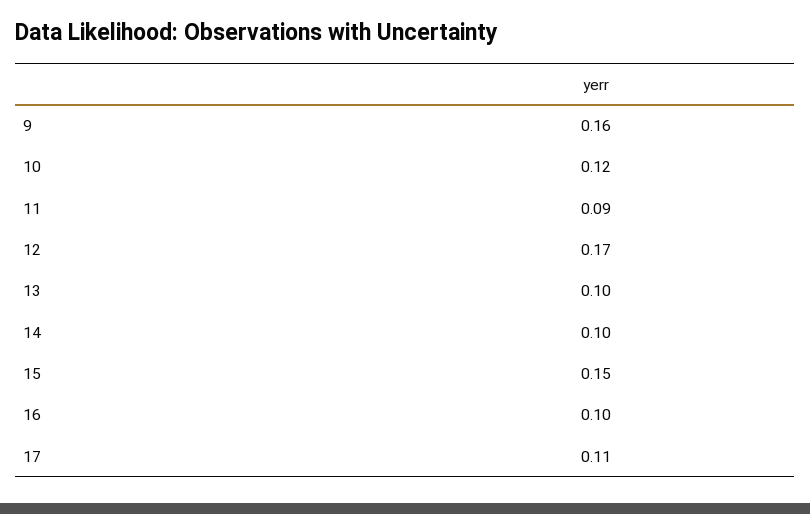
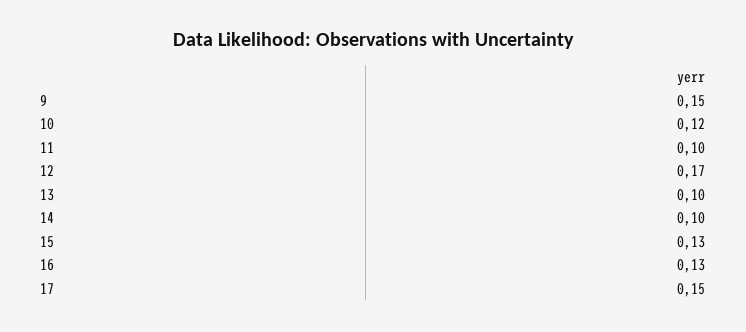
9: 0.16 -> 0.15
11: 0.09 -> 0.1
15: 0.15 -> 0.13
16: 0.1 -> 0.13
17: 0.11 -> 0.15

